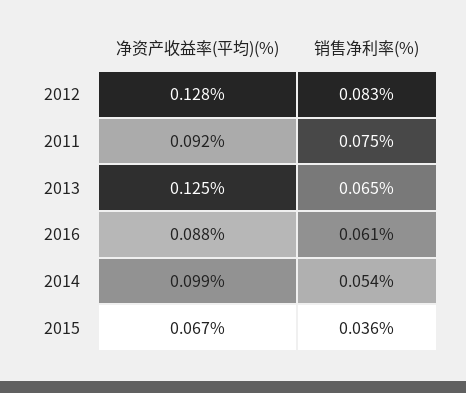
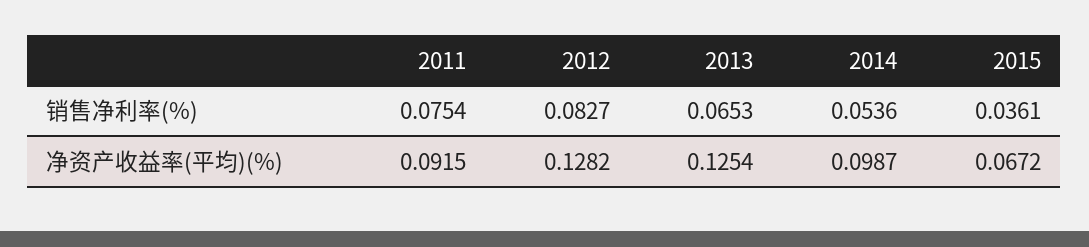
净资产收益率(平均)(%), 2016: 0.088 -> none
销售净利率(%), 2016: 0.061 -> none

